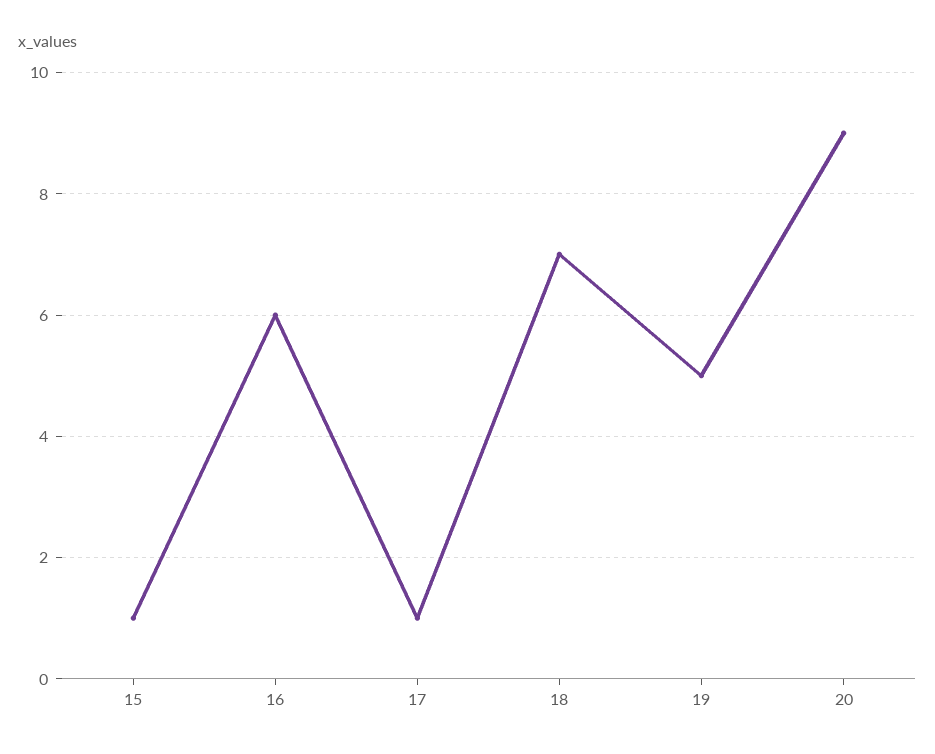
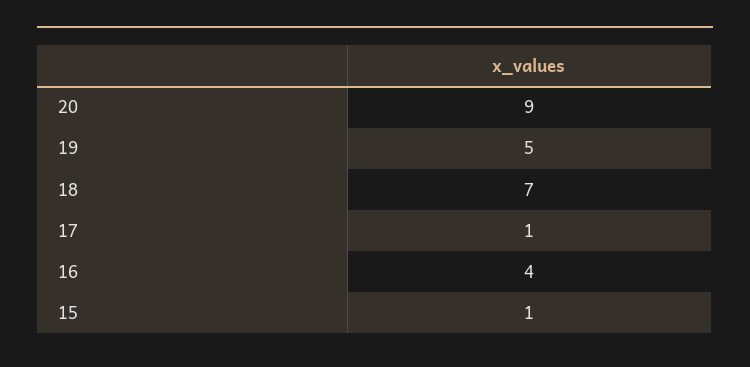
16: 6 -> 4

